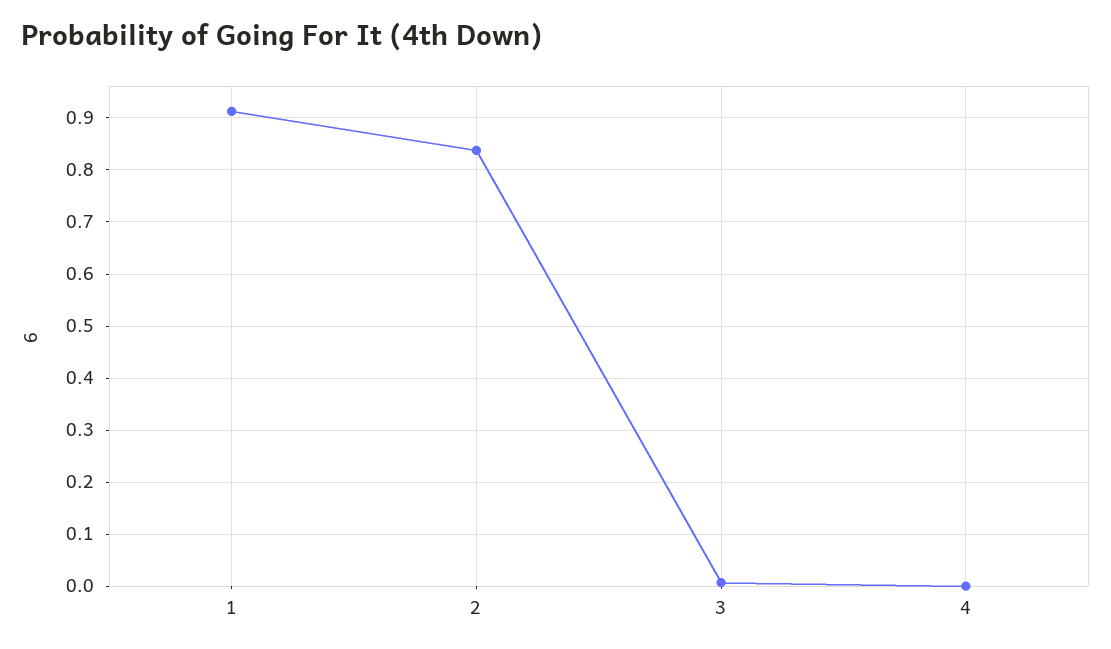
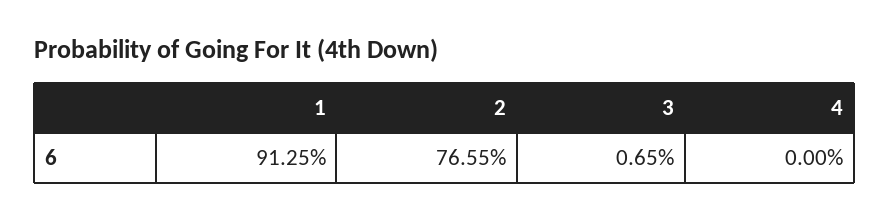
2: 0.84 -> 0.7655

